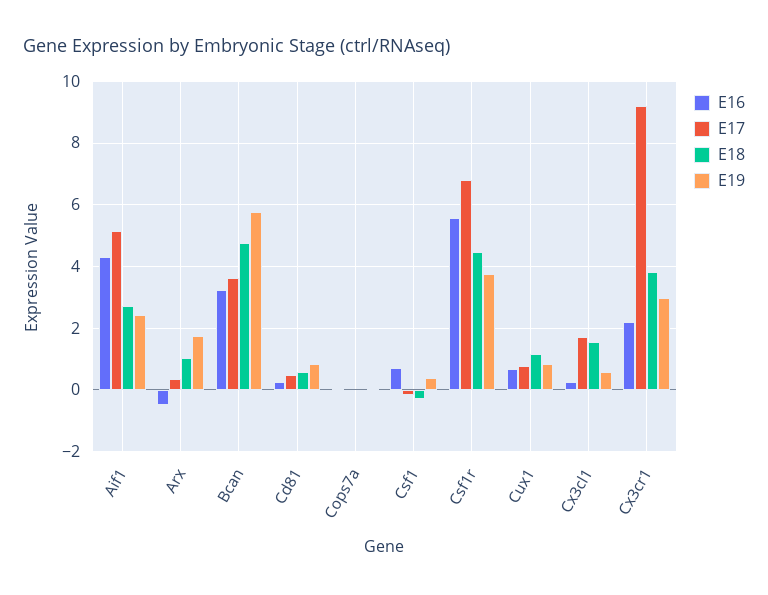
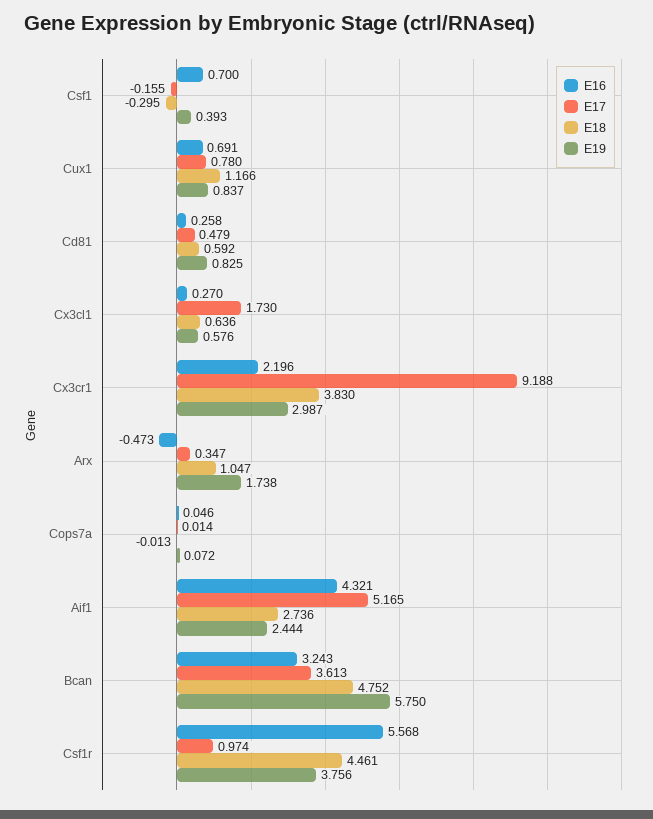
E17, Csf1r: 6.8 -> 0.974
E18, Cx3cl1: 1.6 -> 0.636

